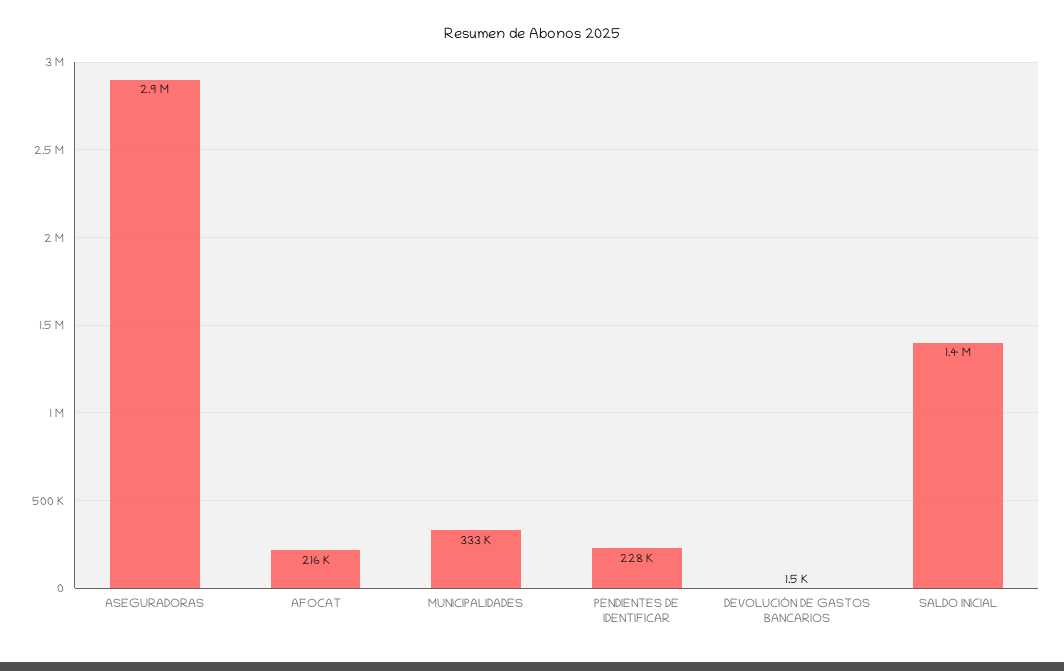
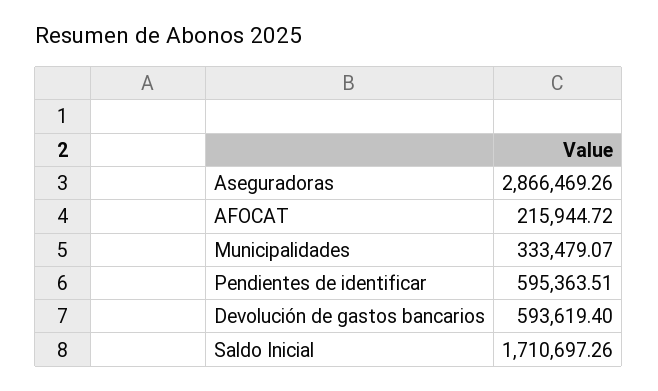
PENDIENTES DE IDENTIFICAR: 228000 -> 595363.51
DEVOLUCIÓN DE GASTOS BANCARIOS: 1500 -> 593619.4
SALDO INICIAL: 1400000 -> 1710697.26

